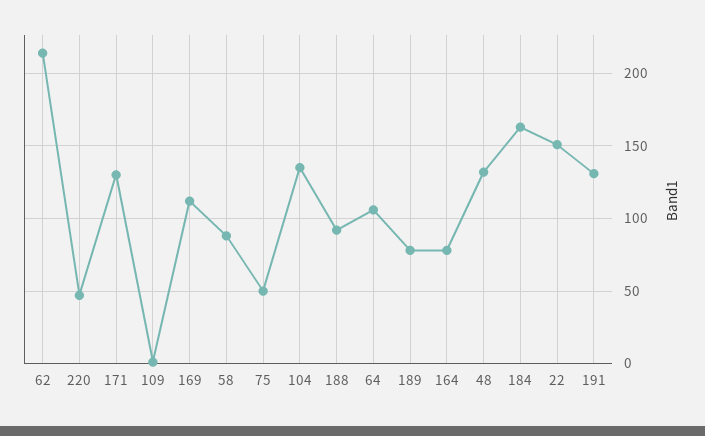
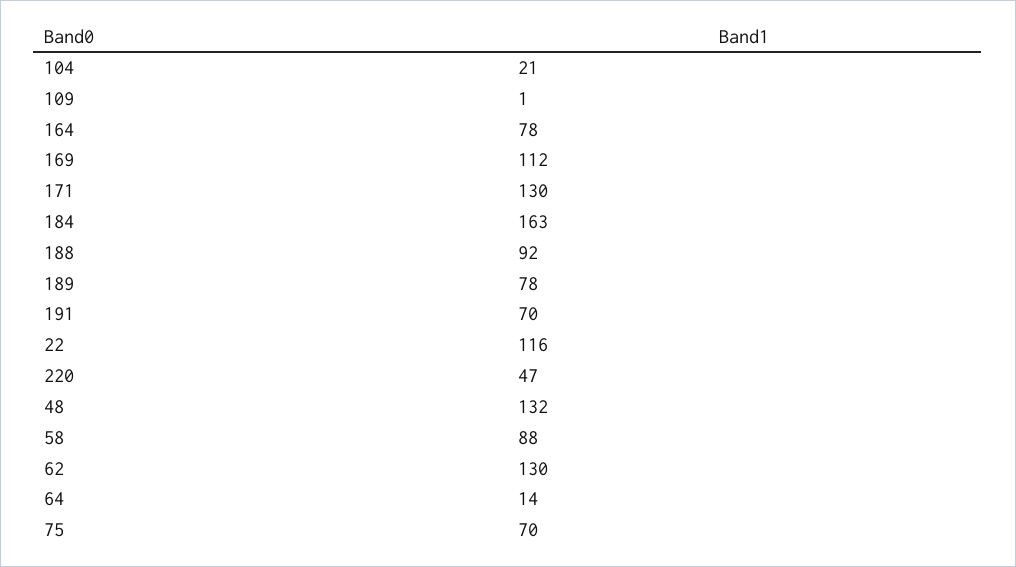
62: 215 -> 130
75: 50 -> 70
104: 135 -> 21
64: 105 -> 14
22: 150 -> 116
191: 130 -> 70

